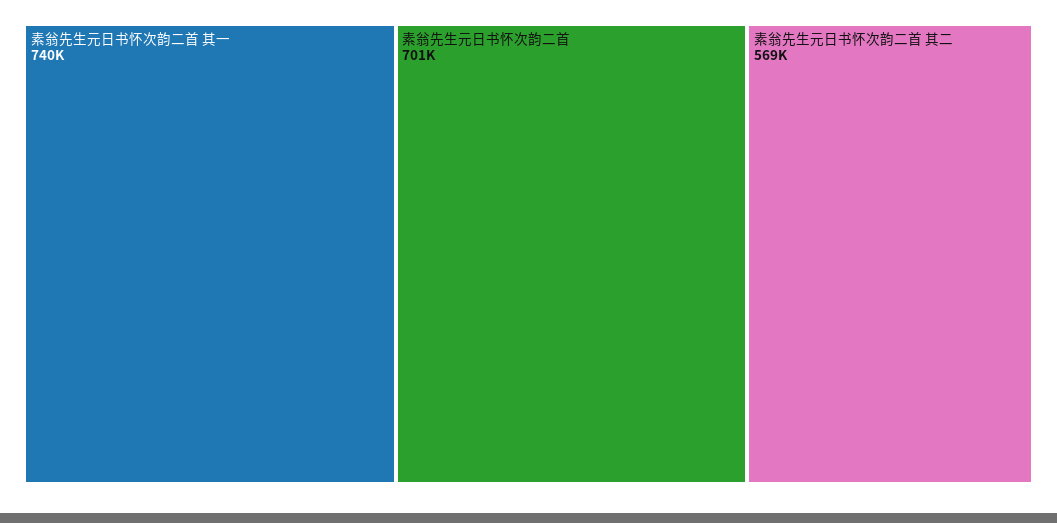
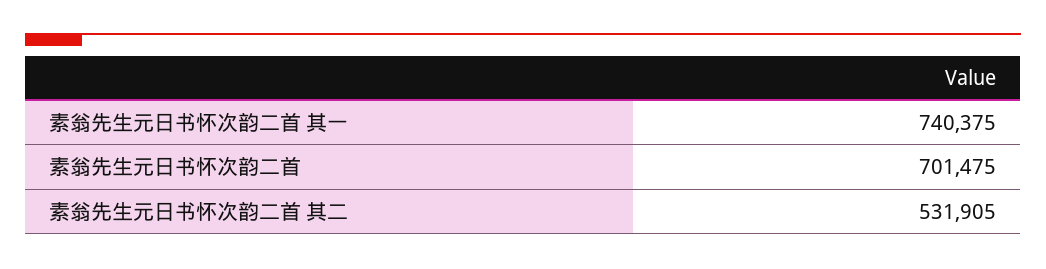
素翁先生元日书怀次韵二首 其二: 569000 -> 531905

